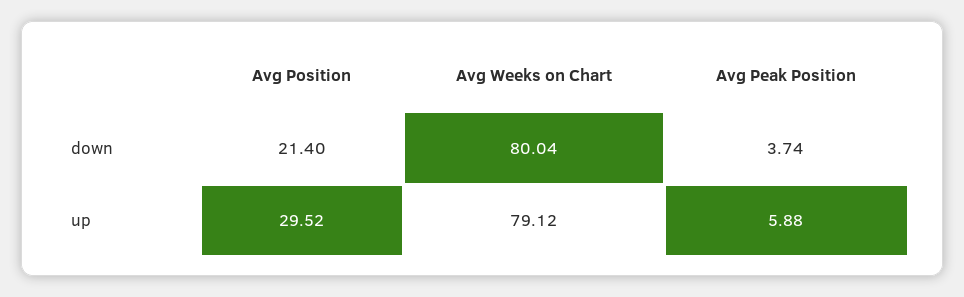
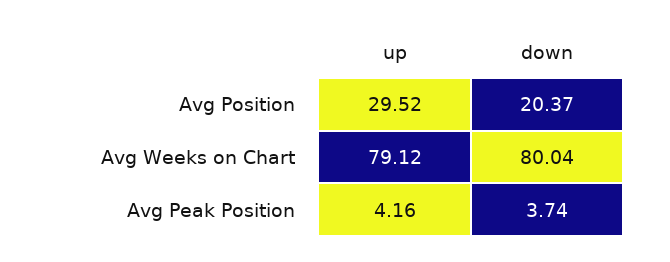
Avg Position, down: 21.4 -> 20.37
Avg Peak Position, up: 5.88 -> 4.16

